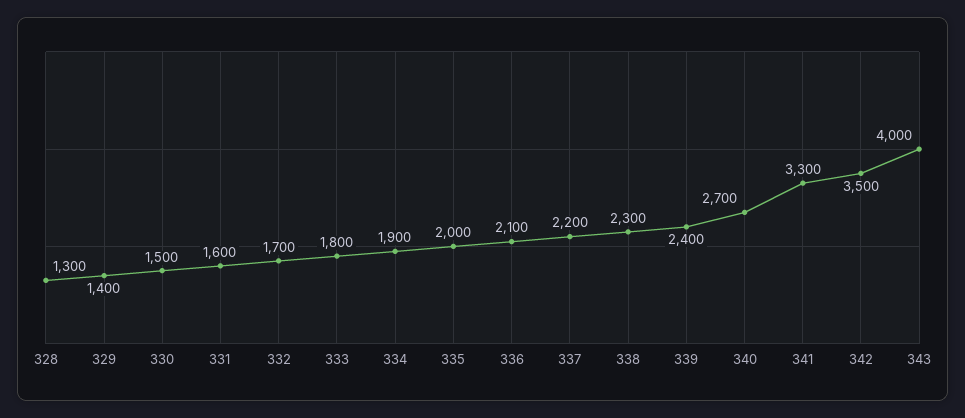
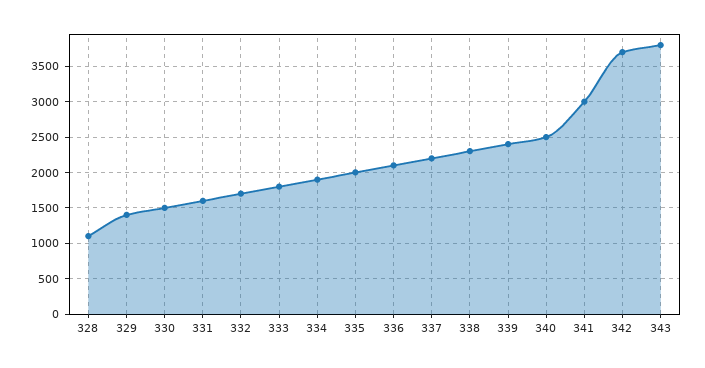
328: 1300 -> 1100
340: 2700 -> 2500
341: 3300 -> 3000
342: 3500 -> 3700
343: 4000 -> 3800

